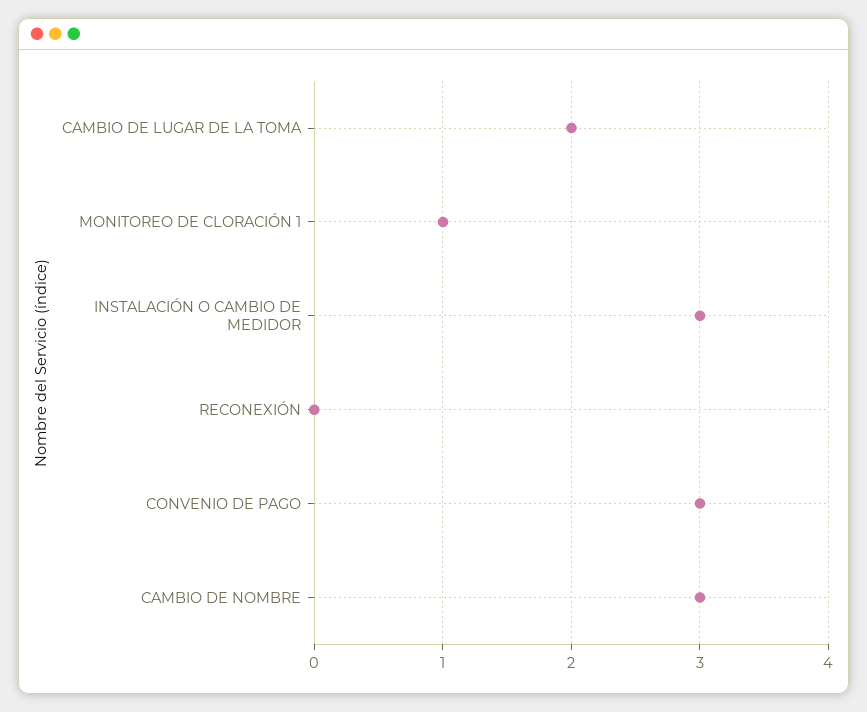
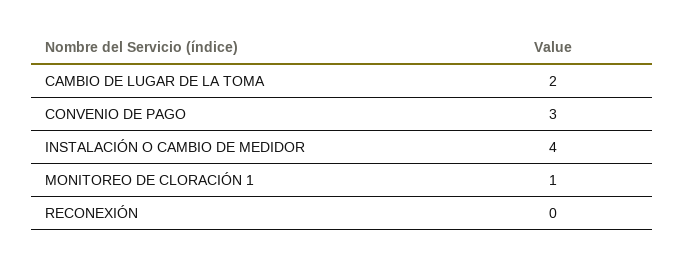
INSTALACIÓN O CAMBIO DE MEDIDOR: 3 -> 4
CAMBIO DE NOMBRE: 3 -> none

